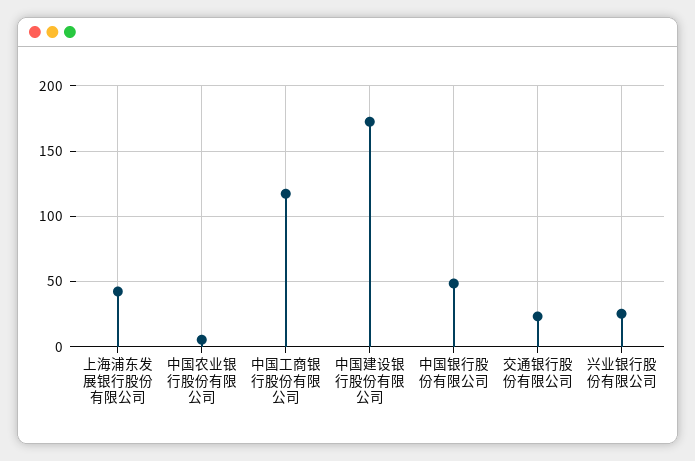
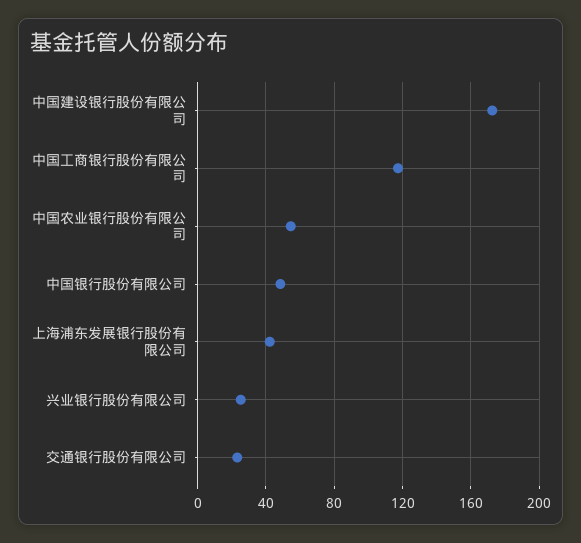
中国农业银行股份有限公司: 5 -> 55

